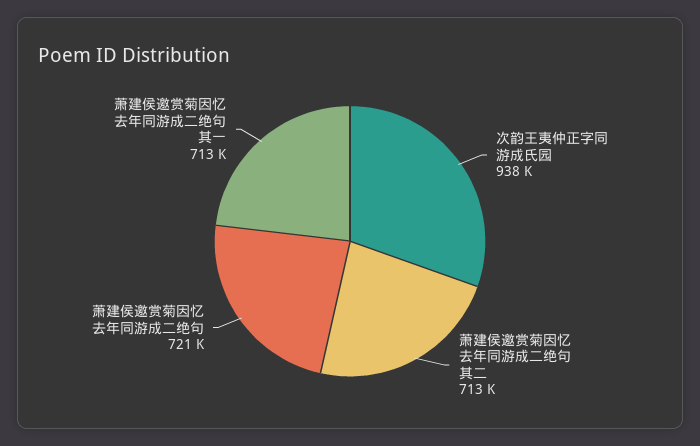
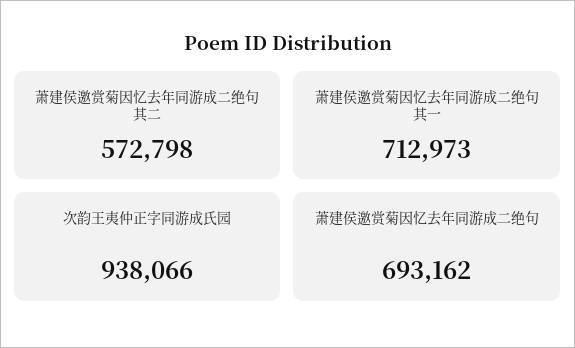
萧建侯邀赏菊因忆去年同游成二绝句 其二: 713000 -> 572798
萧建侯邀赏菊因忆去年同游成二绝句: 721000 -> 693162

